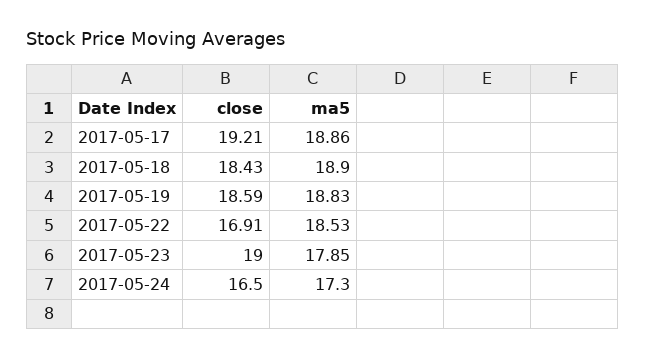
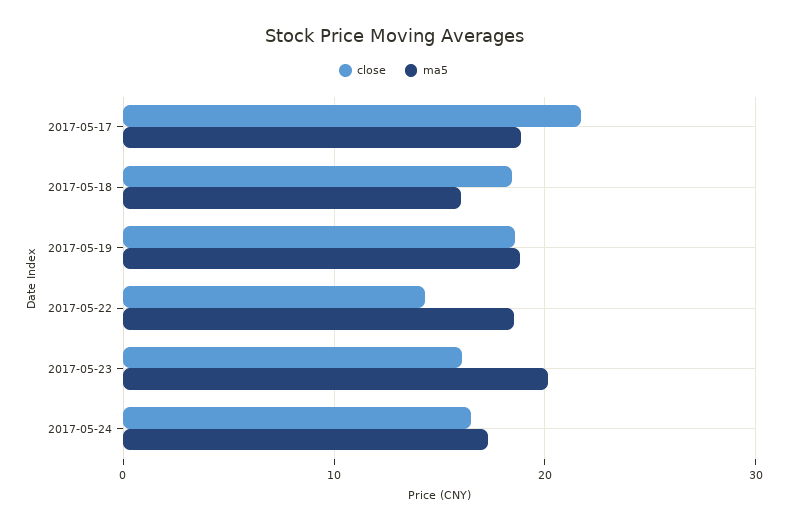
close, 2017-05-17: 19.21 -> 22
ma5, 2017-05-18: 18.9 -> 16
close, 2017-05-22: 16.91 -> 14
close, 2017-05-23: 19 -> 16
ma5, 2017-05-23: 17.85 -> 20

